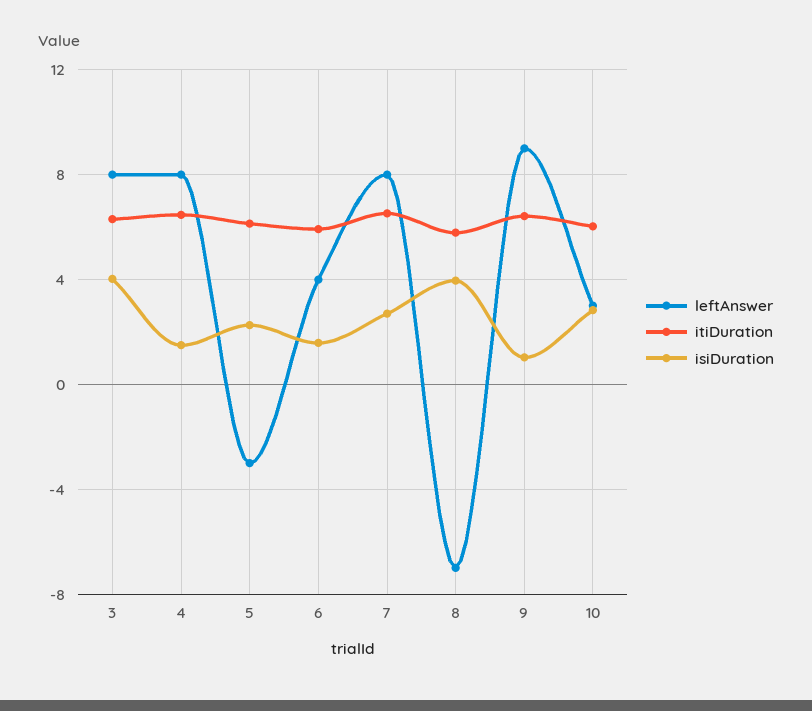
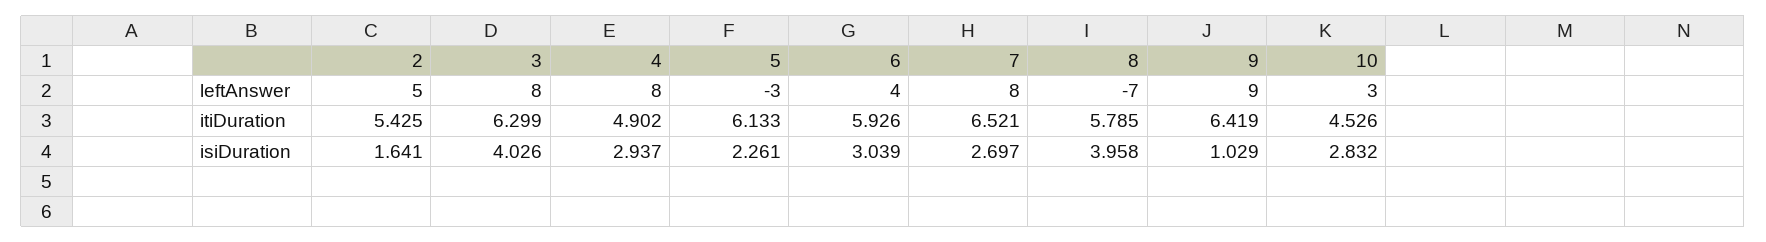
itiDuration, 4: 6.5 -> 4.902
isiDuration, 4: 1.5 -> 2.937
isiDuration, 6: 1.5 -> 3.039
itiDuration, 10: 6 -> 4.526
leftAnswer, 2: none -> 5
itiDuration, 2: none -> 5.425
isiDuration, 2: none -> 1.641

